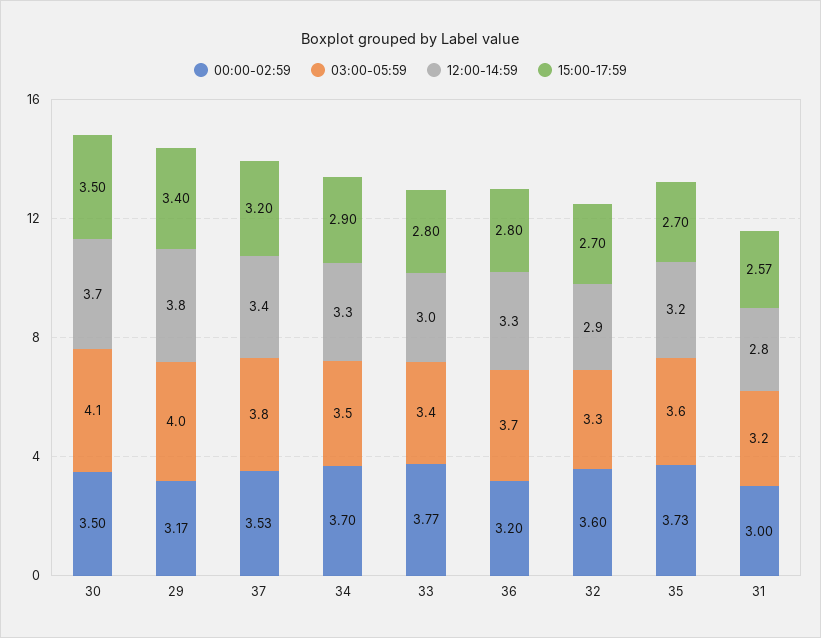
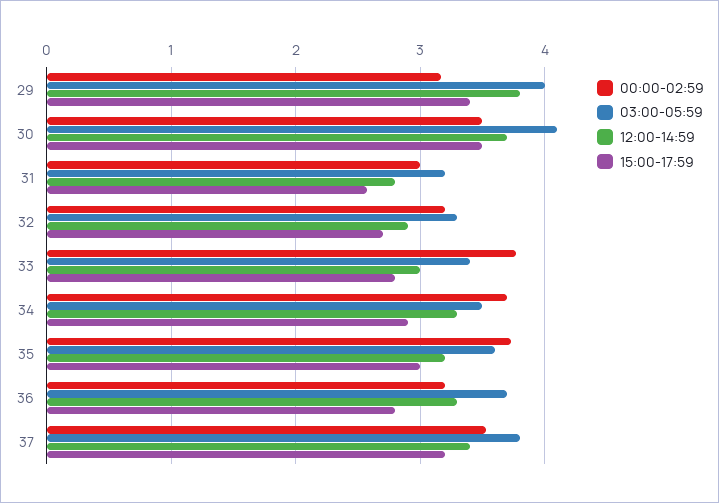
00:00-02:59, 32: 3.6 -> 3.2
15:00-17:59, 35: 2.7 -> 3

